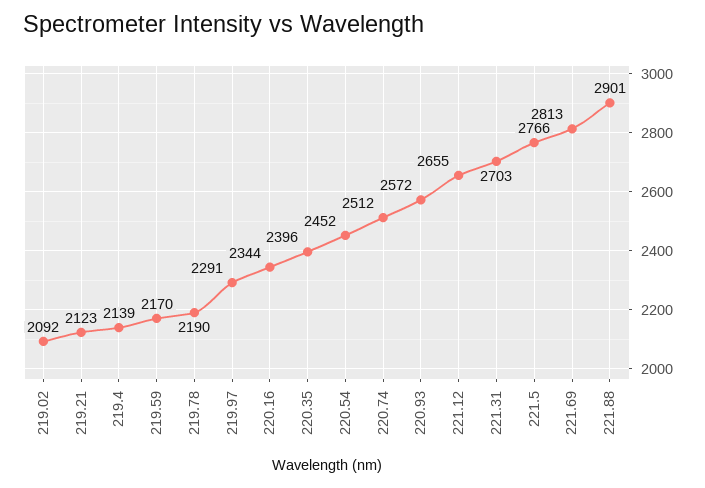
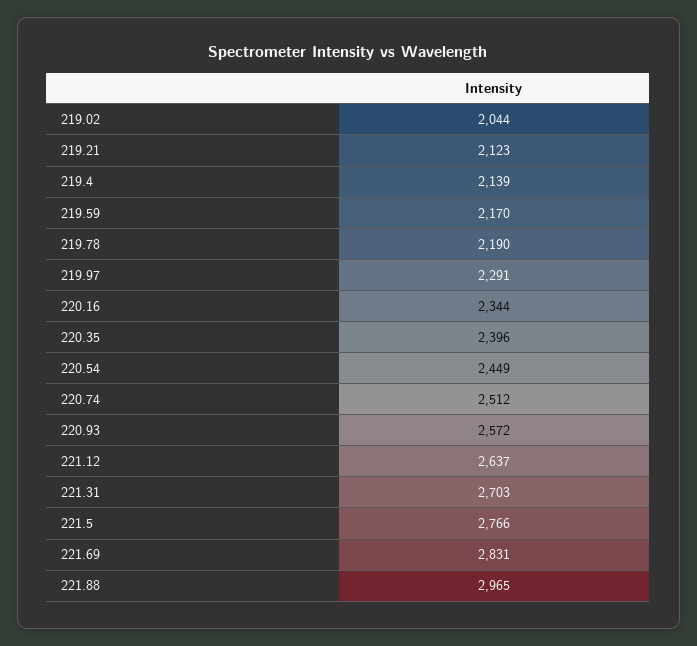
219.02: 2092 -> 2044
220.54: 2452 -> 2449
221.12: 2655 -> 2637
221.69: 2813 -> 2831
221.88: 2901 -> 2965

